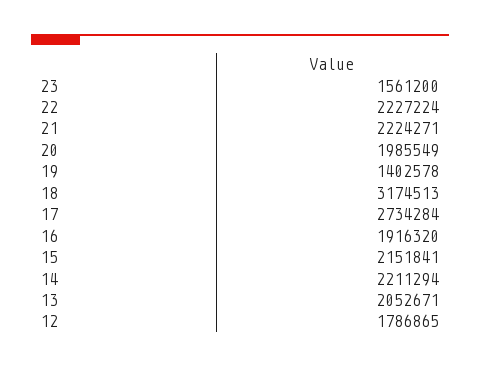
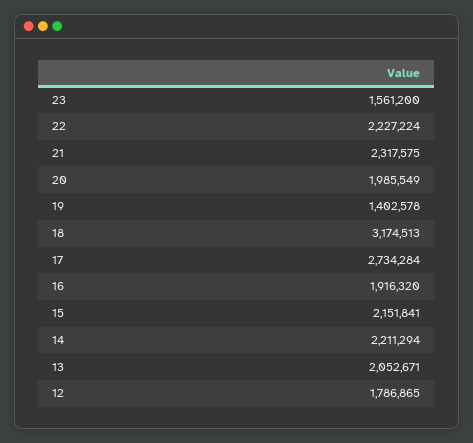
21: 2224271 -> 2317575

